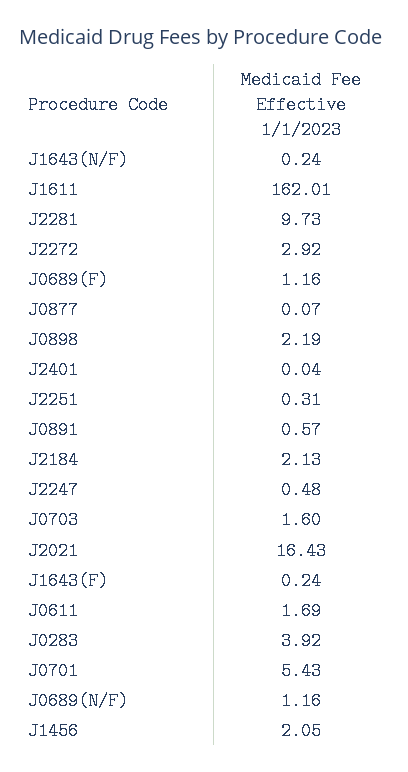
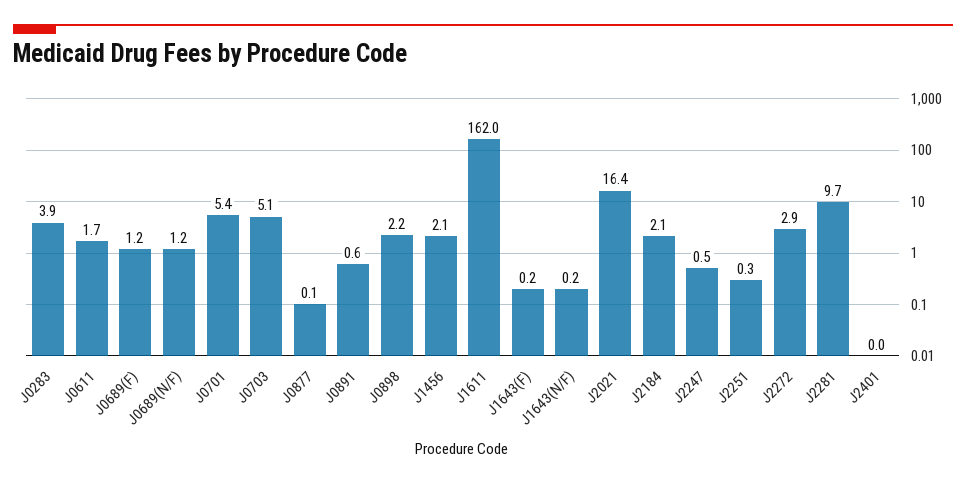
J0703: 1.6 -> 5.1

